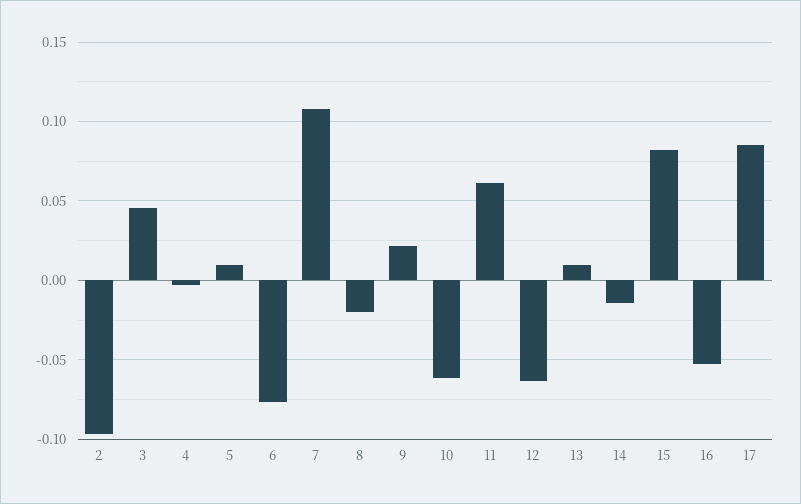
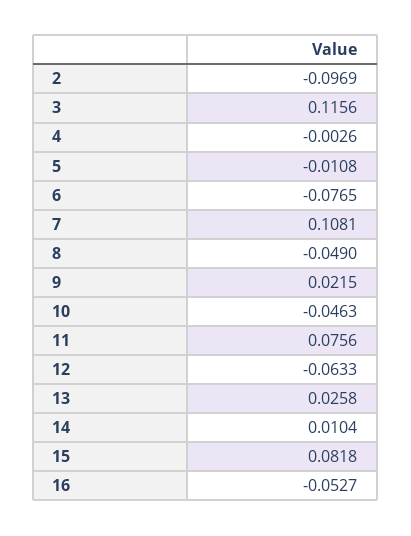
3: 0.045 -> 0.1156
5: 0.01 -> -0.0108
8: -0.02 -> -0.049
10: -0.06 -> -0.0463
11: 0.06 -> 0.0756
13: 0.01 -> 0.0258
14: -0.015 -> 0.0104
17: 0.085 -> none

